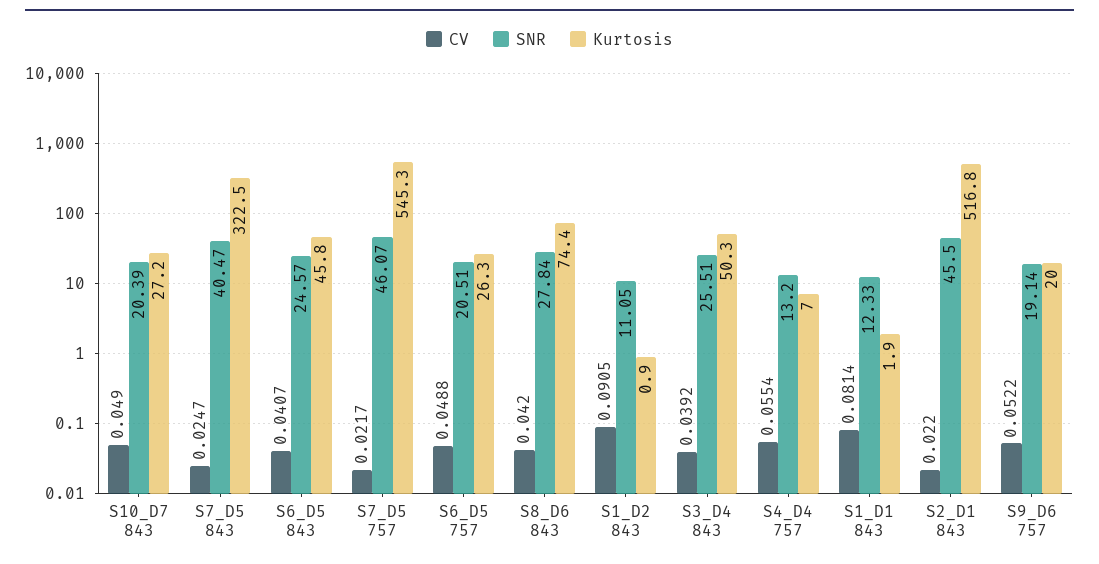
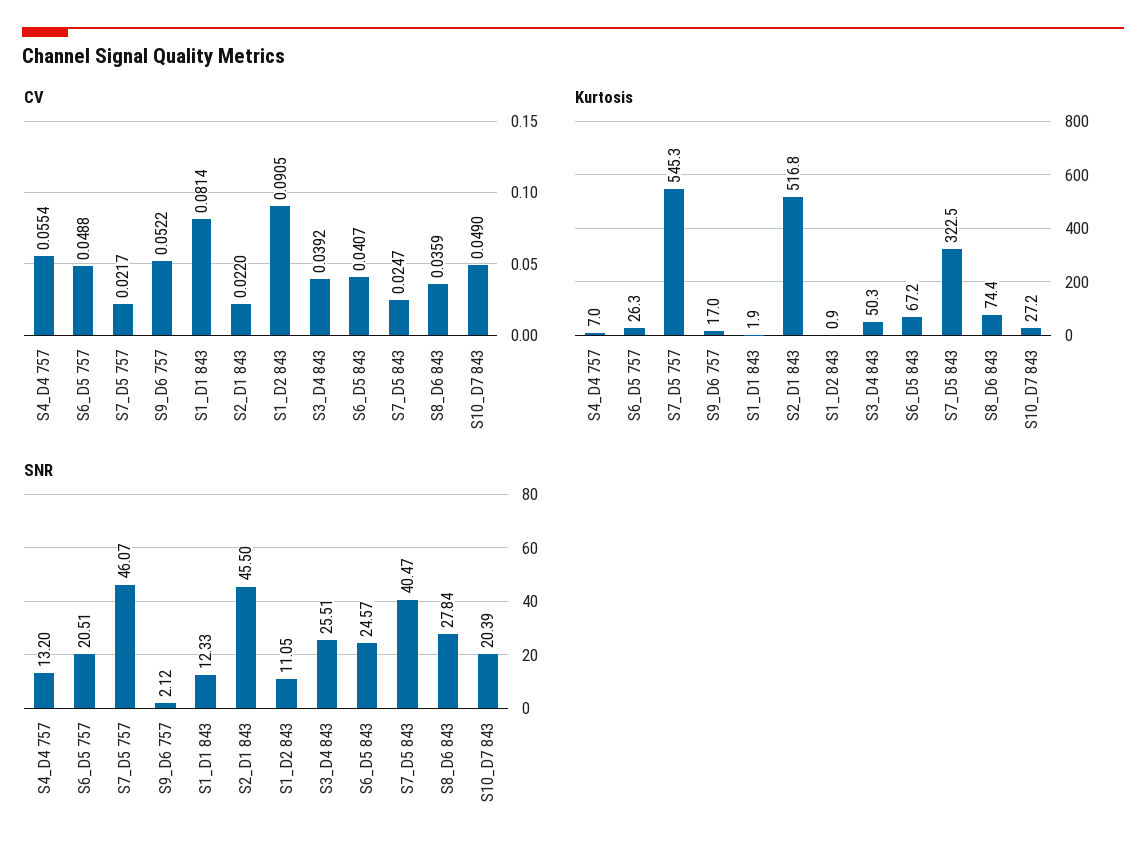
Kurtosis, S6_D5 843: 45.8 -> 67.2
CV, S8_D6 843: 0.042 -> 0.0359
SNR, S9_D6 757: 19.14 -> 2.12
Kurtosis, S9_D6 757: 20 -> 17

